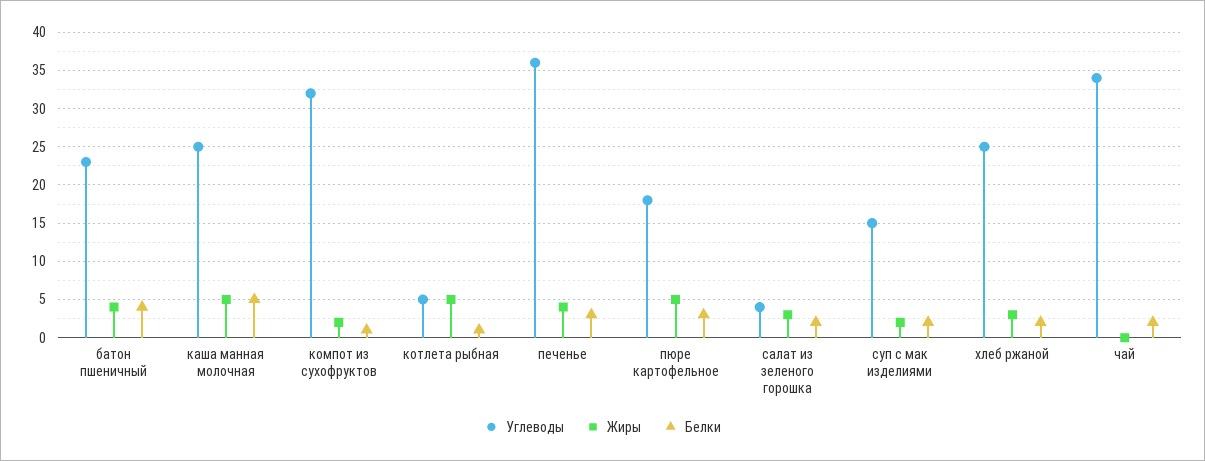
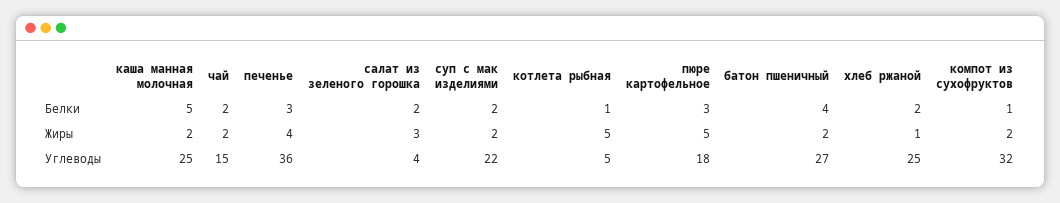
Углеводы, батон пшеничный: 23 -> 27
Жиры, батон пшеничный: 4 -> 2
Жиры, каша манная молочная: 5 -> 2
Углеводы, суп с мак изделиями: 15 -> 22
Жиры, хлеб ржаной: 3 -> 1
Углеводы, чай: 34 -> 15
Жиры, чай: 0 -> 2

